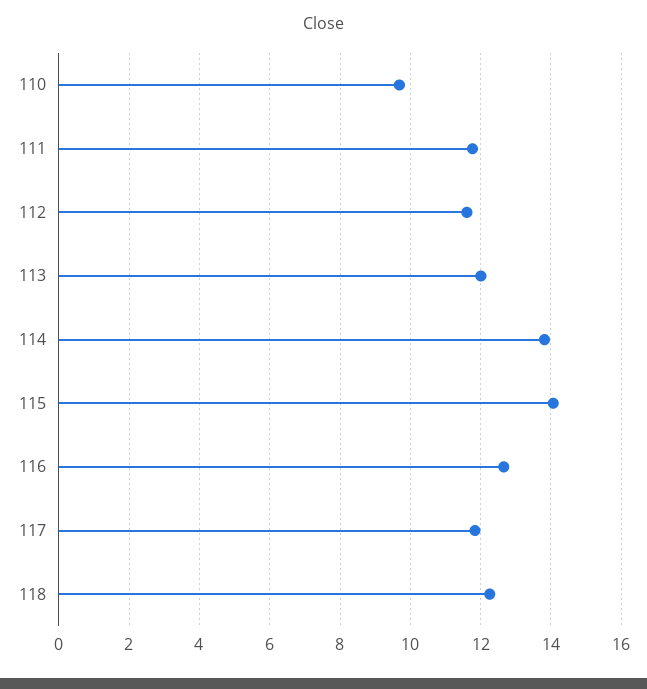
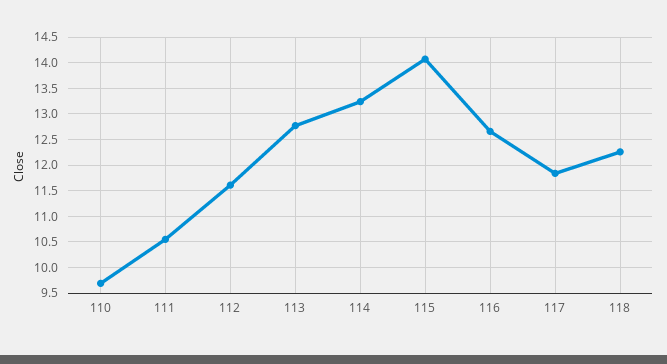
111: 11.8 -> 10.5
113: 12 -> 12.75
114: 13.8 -> 13.25

